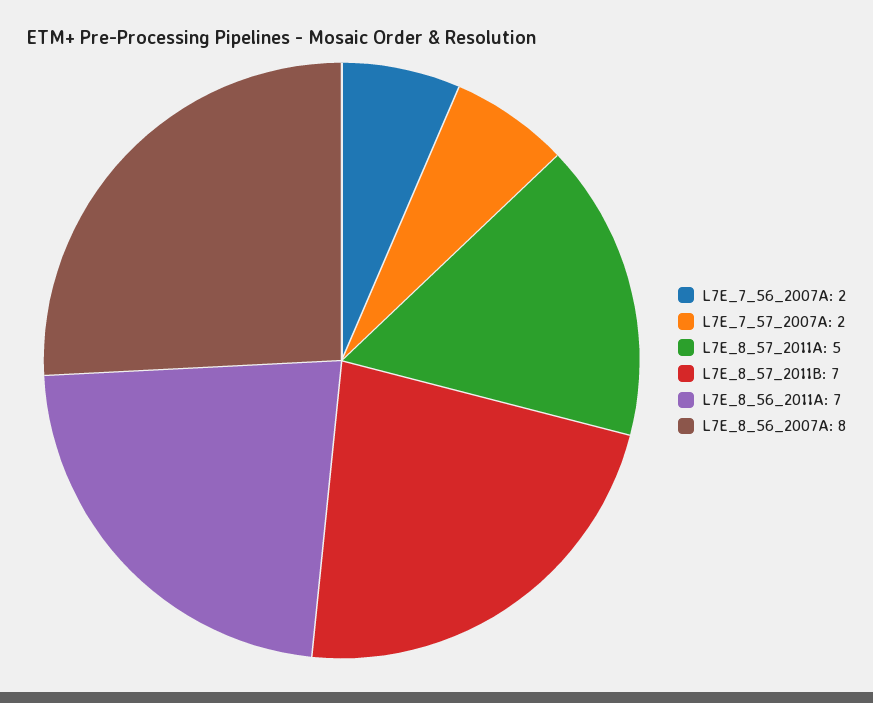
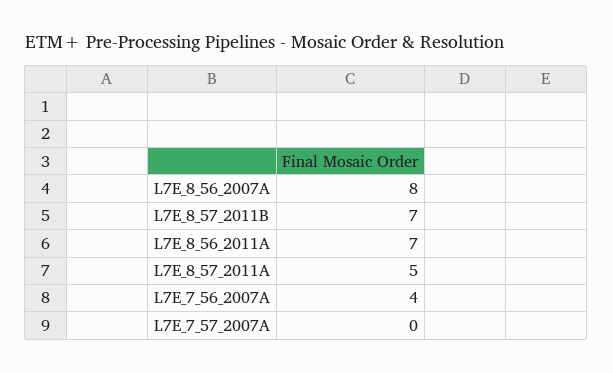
L7E_7_56_2007A: 2 -> 4
L7E_7_57_2007A: 2 -> 0

